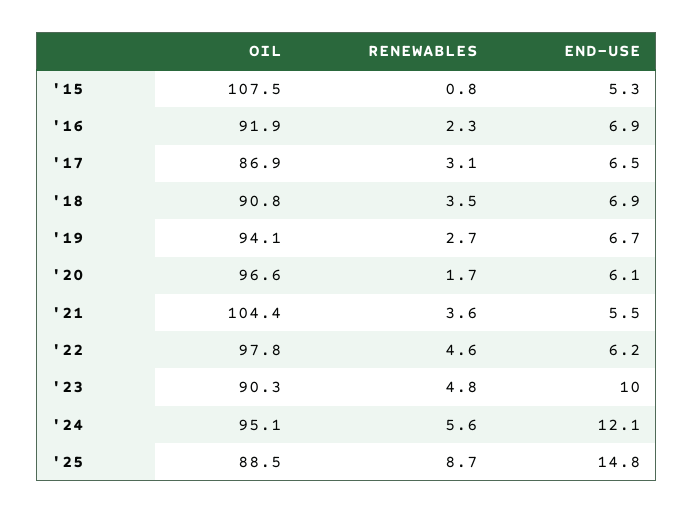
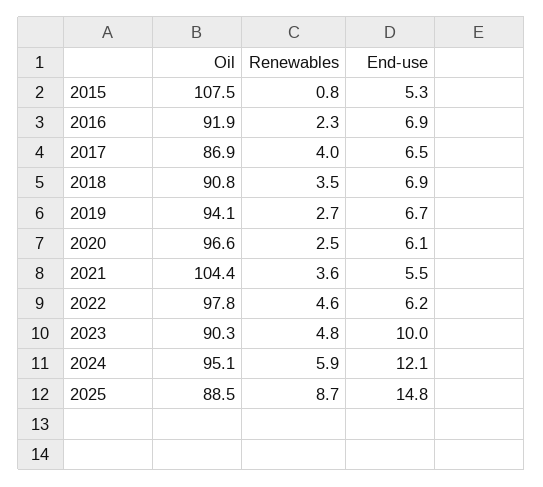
RENEWABLES, '17: 3.1 -> 4
RENEWABLES, '20: 1.7 -> 2.5
RENEWABLES, '24: 5.6 -> 5.9

